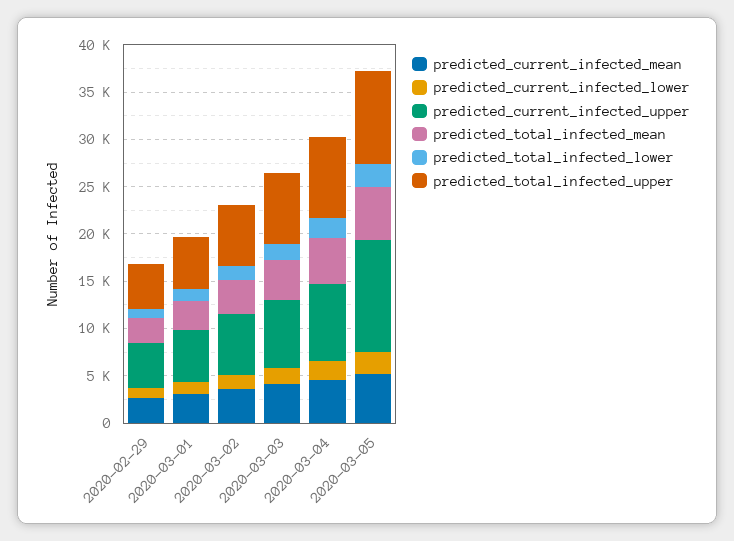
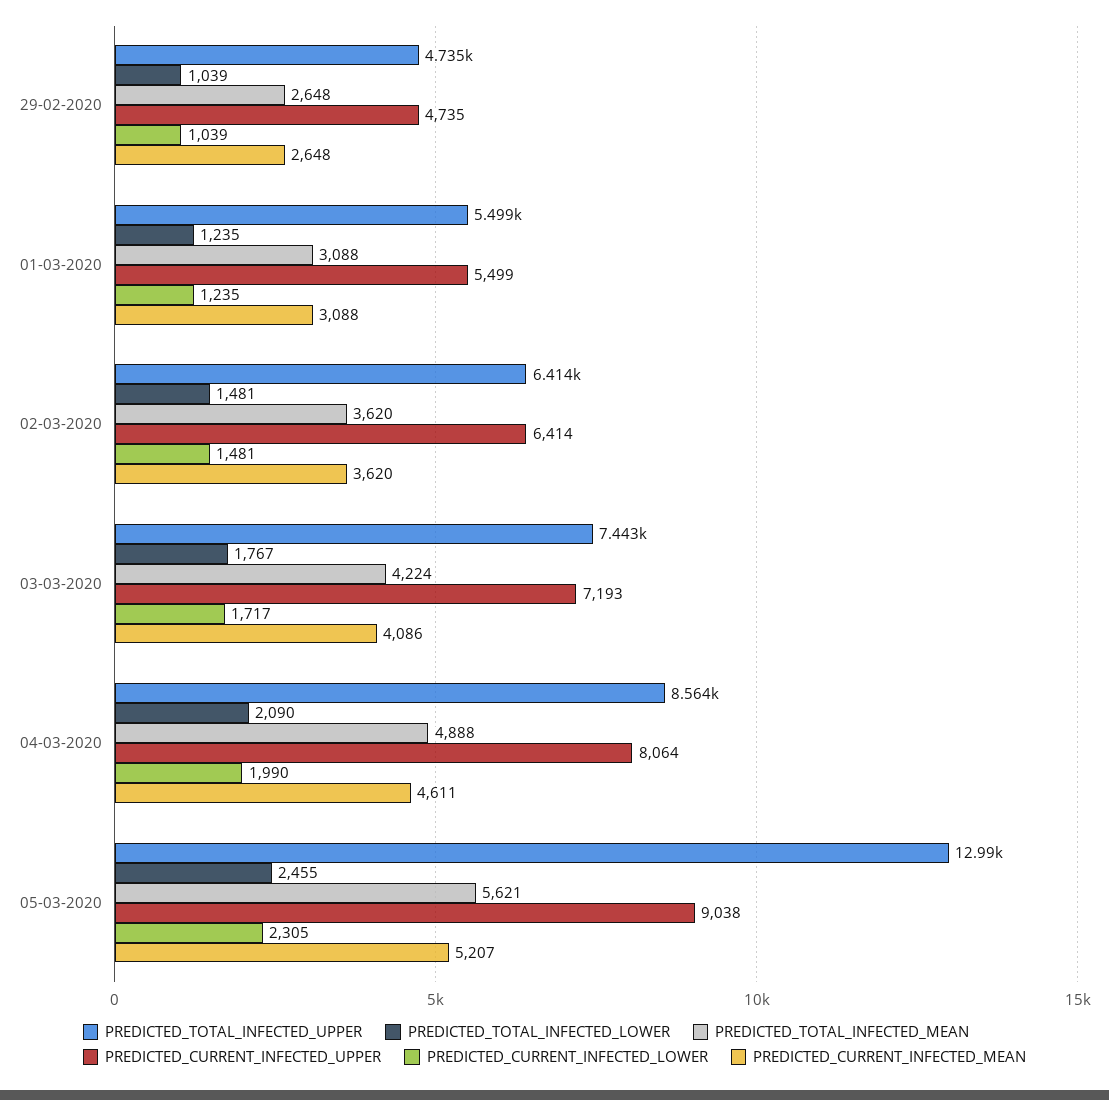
predicted_current_infected_upper, 2020-03-05: 12000 -> 9038
predicted_total_infected_upper, 2020-03-05: 10000 -> 12990

